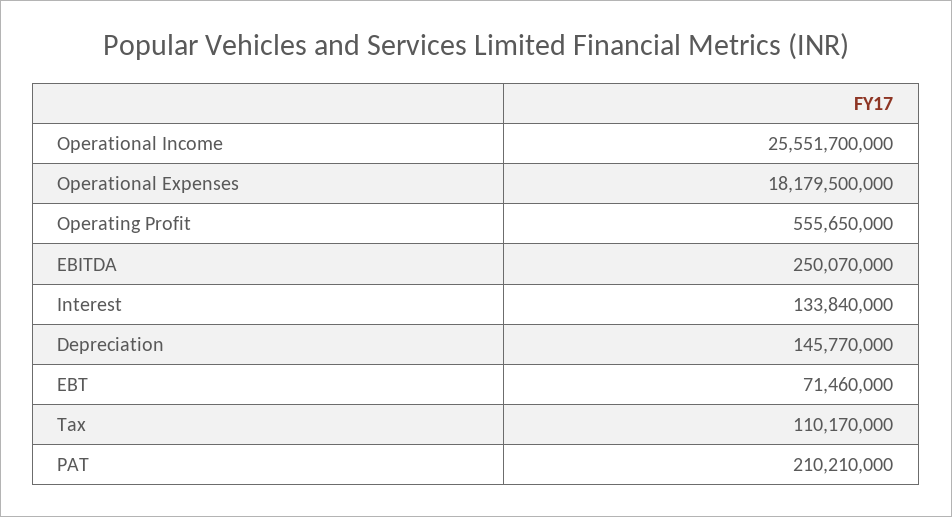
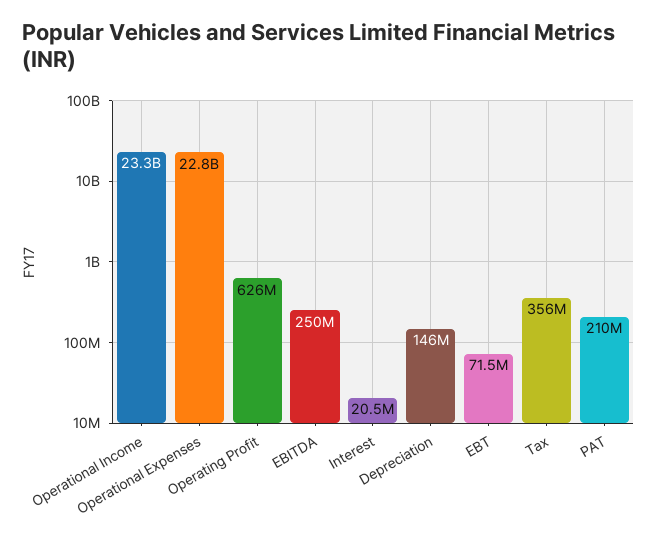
Operational Income: 25551700000 -> 23300000000
Operational Expenses: 18179500000 -> 22800000000
Operating Profit: 555650000 -> 626000000
Interest: 133840000 -> 20500000
Tax: 110170000 -> 356000000

